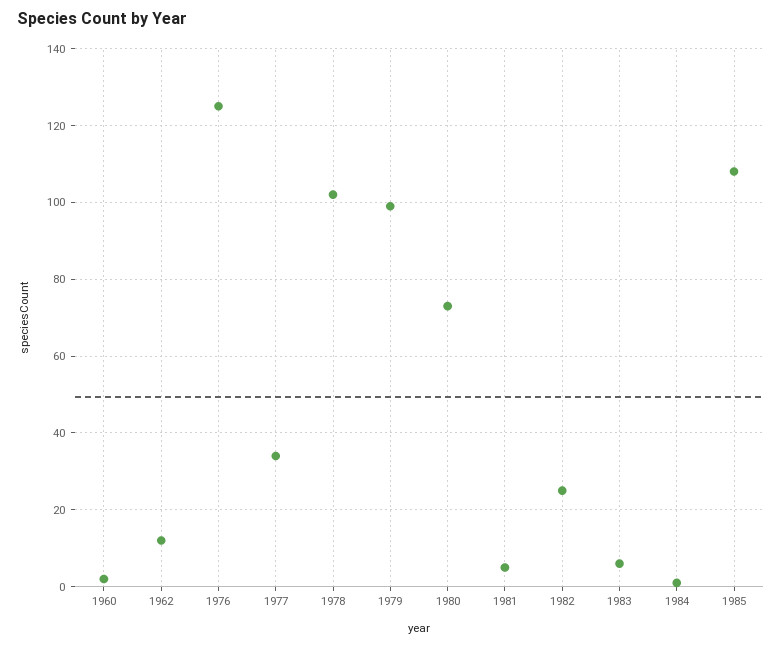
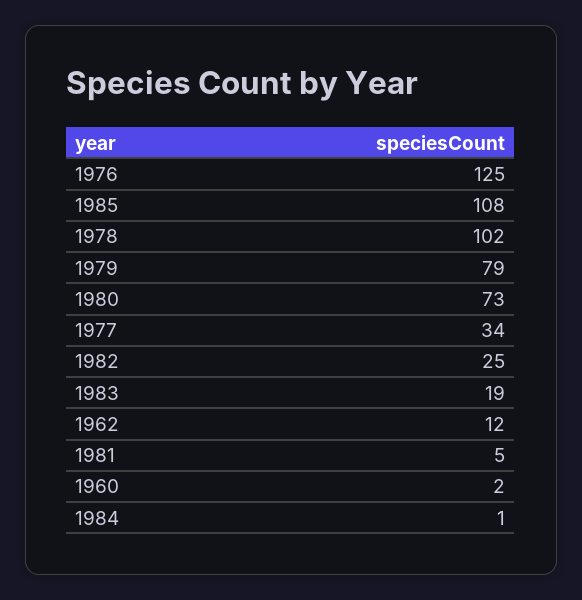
1979: 100 -> 79
1983: 5 -> 19

